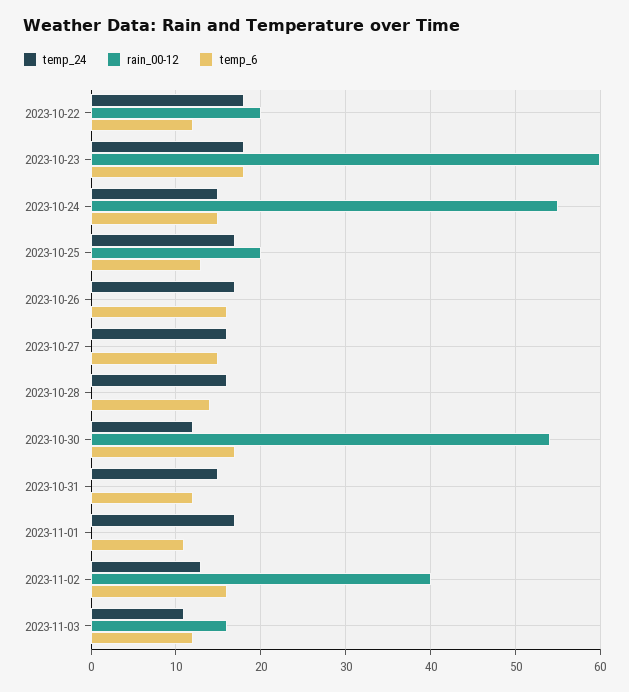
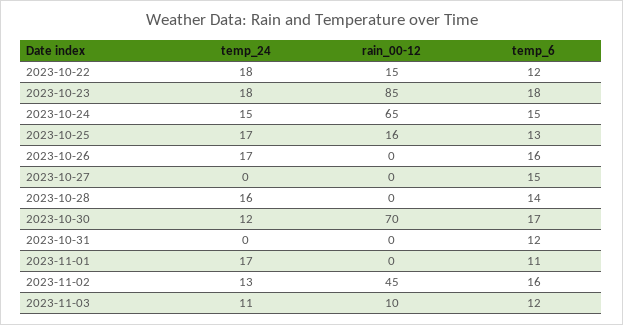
rain_00-12, 2023-10-22: 20 -> 15
rain_00-12, 2023-10-23: 60 -> 85
rain_00-12, 2023-10-24: 55 -> 65
rain_00-12, 2023-10-25: 20 -> 16
temp_24, 2023-10-27: 16 -> 0
rain_00-12, 2023-10-30: 54 -> 70
temp_24, 2023-10-31: 15 -> 0
rain_00-12, 2023-11-02: 40 -> 45
rain_00-12, 2023-11-03: 16 -> 10

